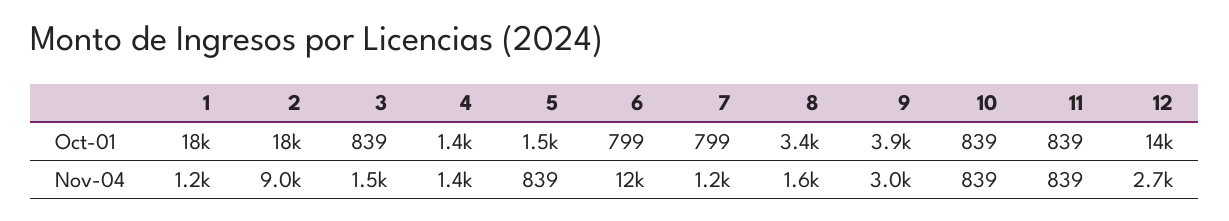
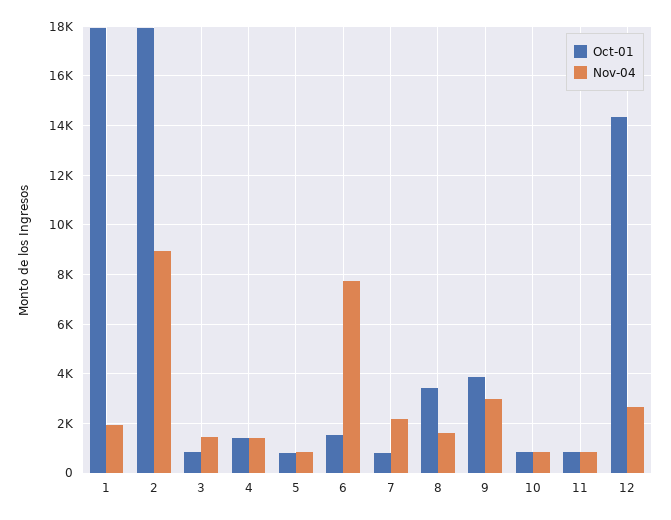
Oct-01, 5: 1500 -> 750
Oct-01, 6: 799 -> 1500
Nov-04, 1: 1200 -> 2000
Nov-04, 6: 12000 -> 7750
Nov-04, 7: 1200 -> 2250

